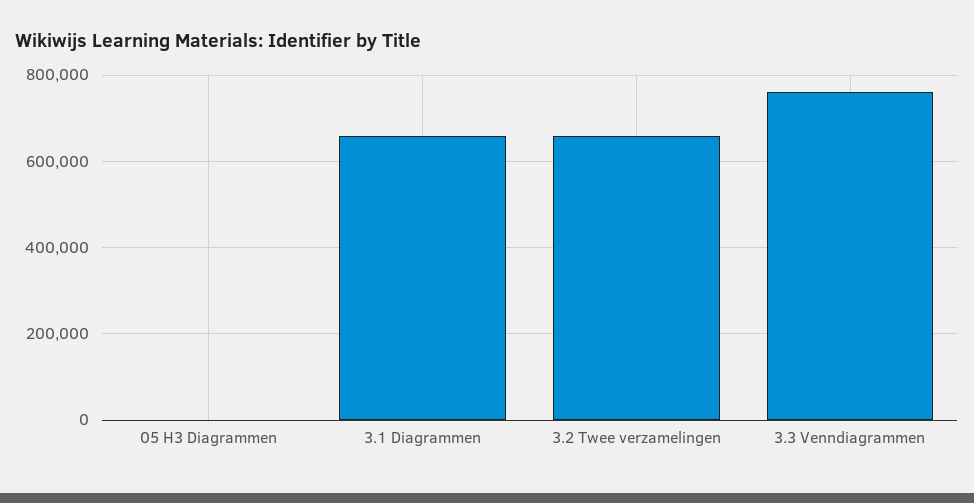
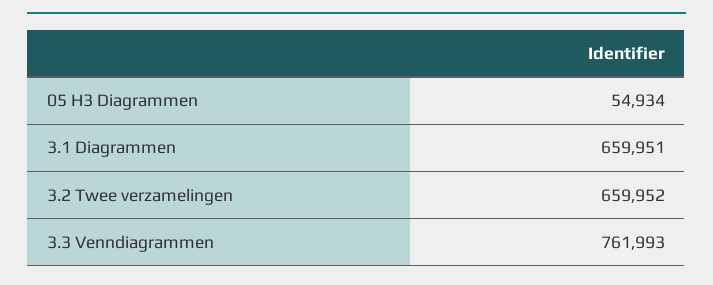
05 H3 Diagrammen: 0 -> 54934

